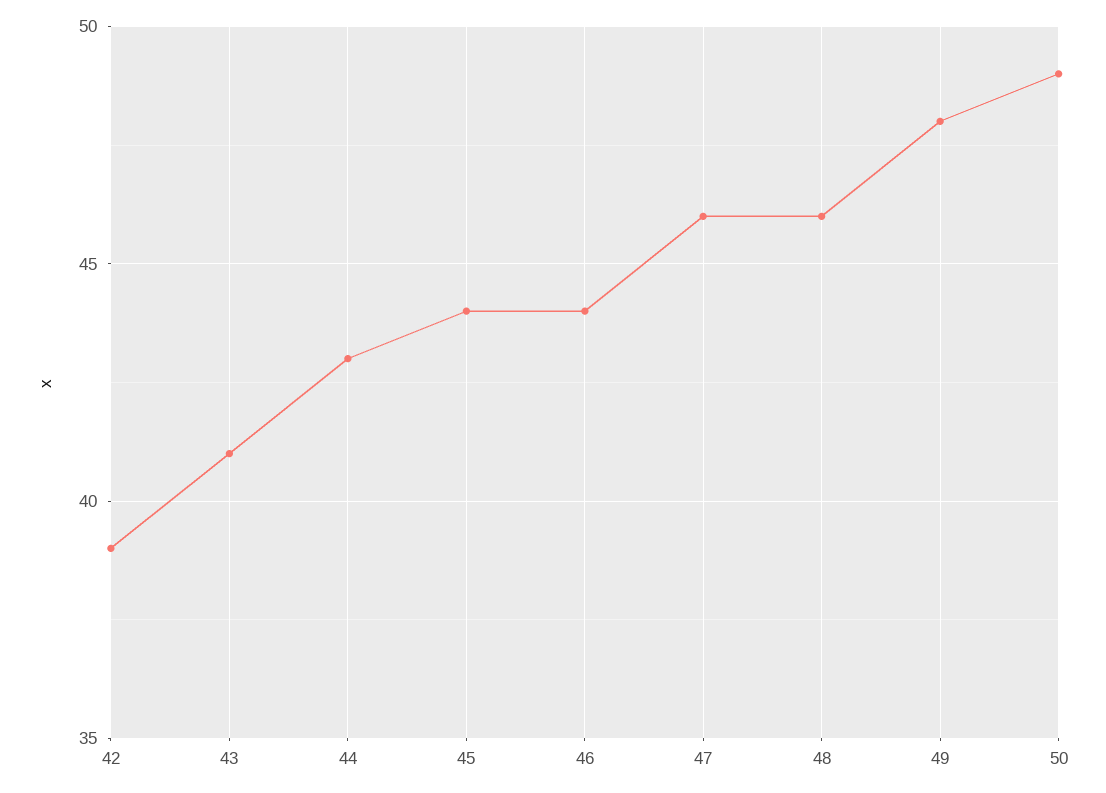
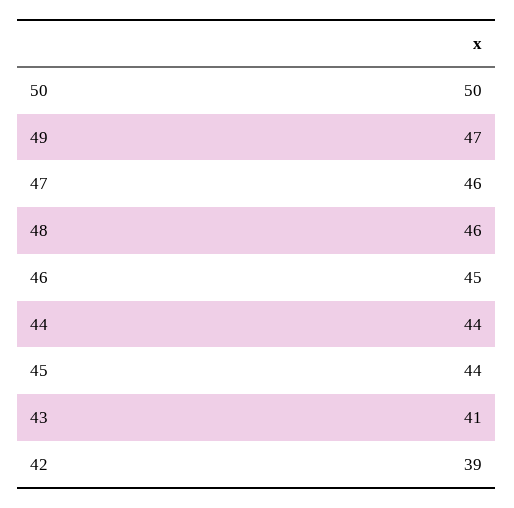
44: 43 -> 44
46: 44 -> 45
49: 48 -> 47
50: 49 -> 50

